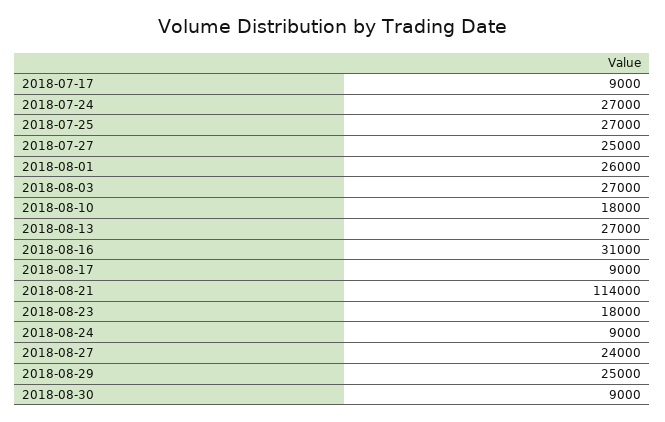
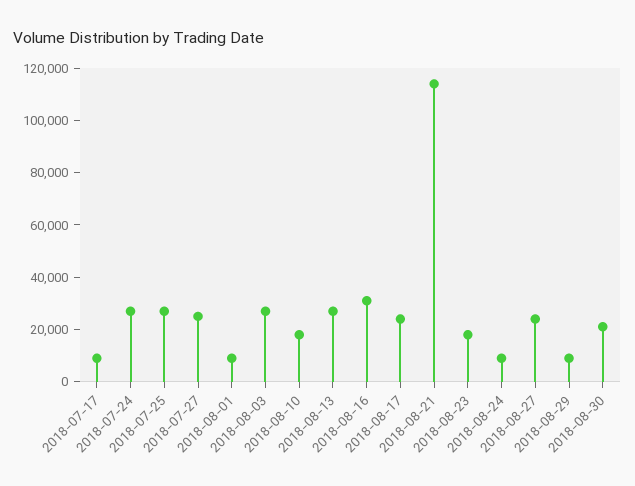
2018-08-01: 26000 -> 10000
2018-08-17: 9000 -> 25000
2018-08-29: 25000 -> 10000
2018-08-30: 9000 -> 20000

